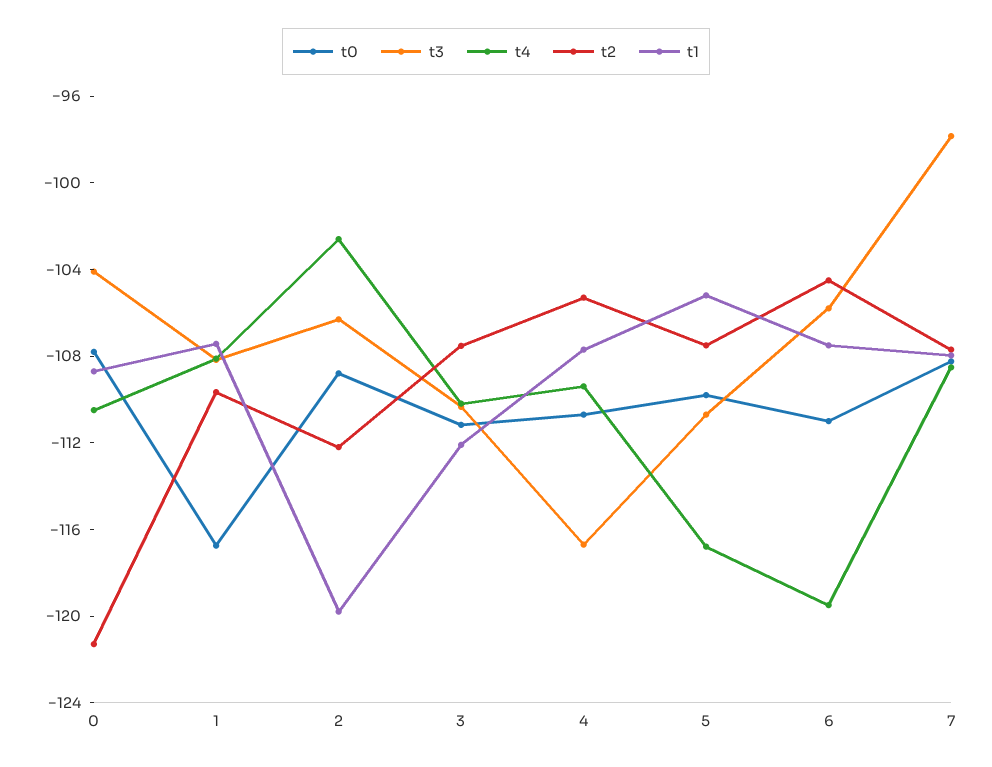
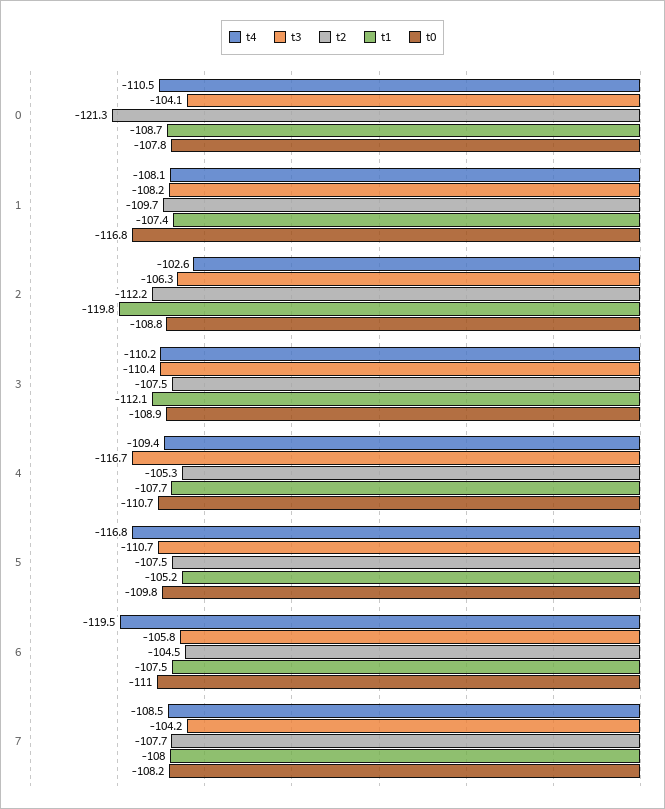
t0, 3: -111 -> -108.9
t3, 7: -98 -> -104.2

